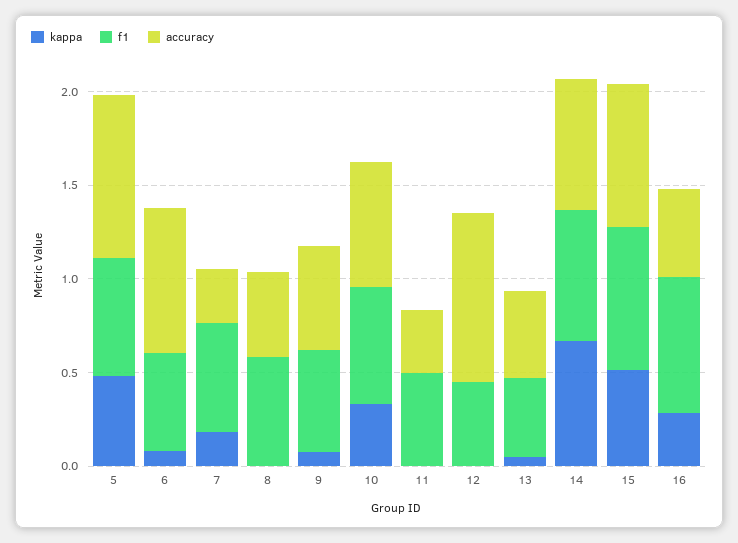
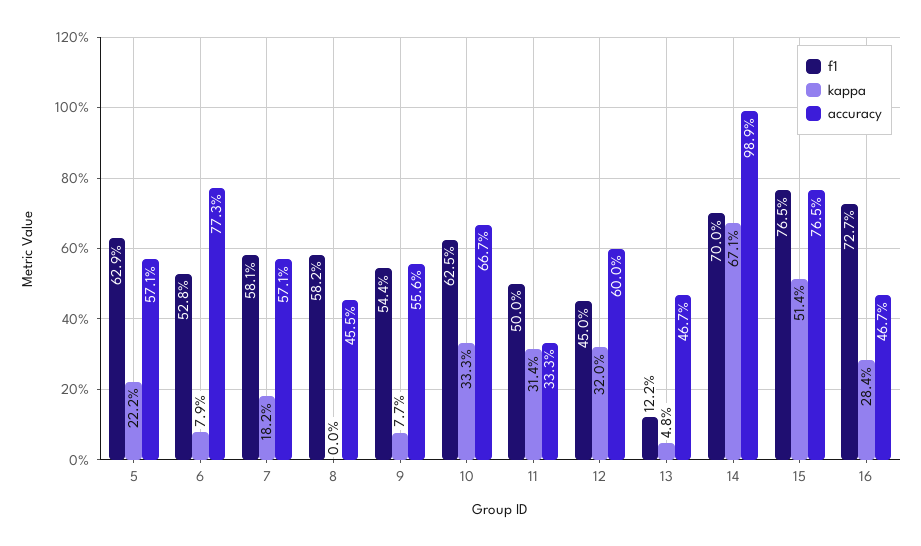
kappa, 5: 0.5 -> 0.222
accuracy, 5: 0.9 -> 0.571
accuracy, 7: 0.3 -> 0.571
kappa, 11: 0 -> 0.314
kappa, 12: 0 -> 0.32
accuracy, 12: 0.9 -> 0.6
f1, 13: 0.4 -> 0.122
accuracy, 14: 0.7 -> 0.989

